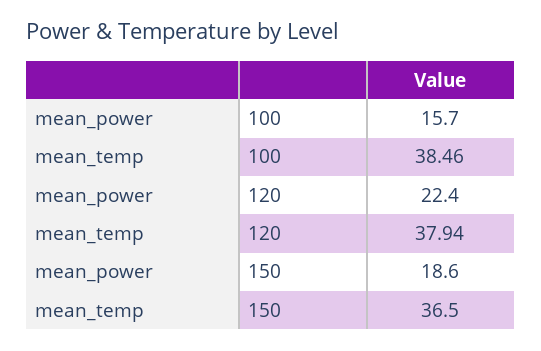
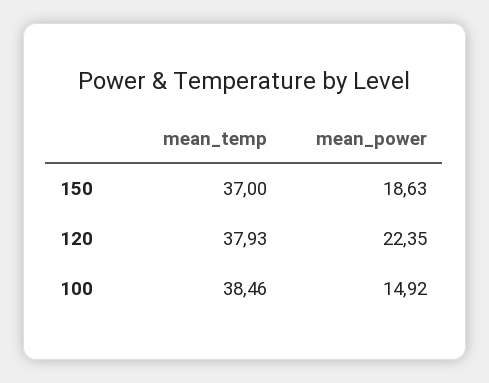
mean_power, 100: 15.7 -> 14.92
mean_temp, 120: 37.94 -> 37.93
mean_temp, 150: 36.5 -> 37

